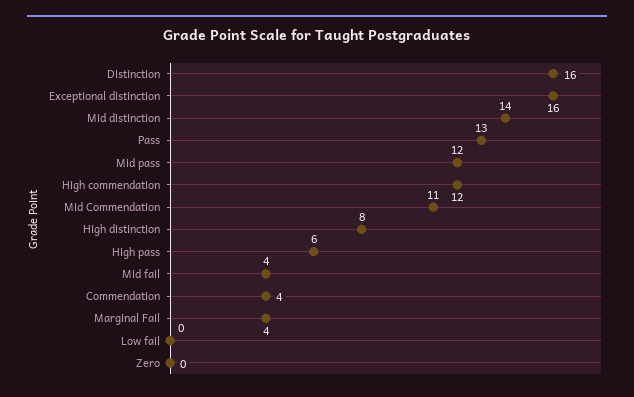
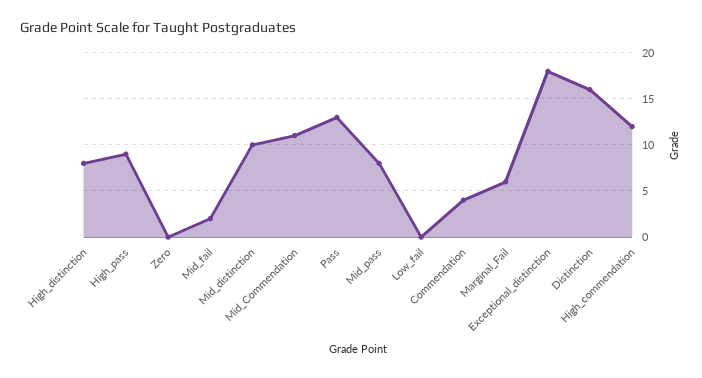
Exceptional distinction: 16 -> 18
Mid distinction: 14 -> 10
Mid pass: 12 -> 8
High pass: 6 -> 9
Mid fail: 4 -> 2
Marginal Fail: 4 -> 6

